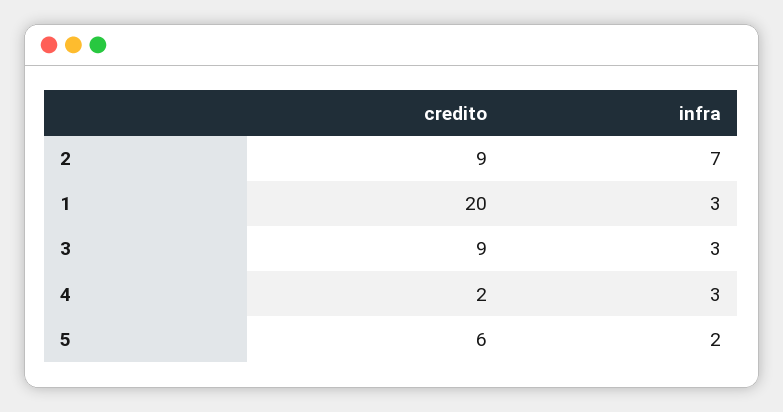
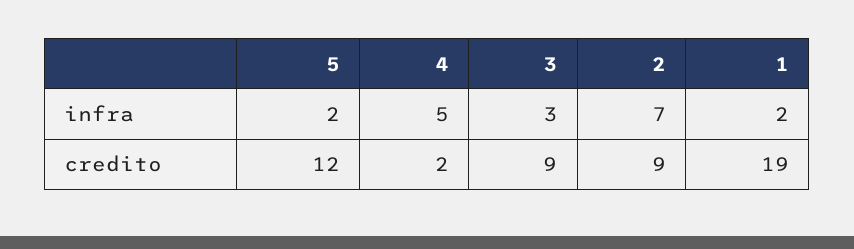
credito, 1: 20 -> 19
infra, 1: 3 -> 2
infra, 4: 3 -> 5
credito, 5: 6 -> 12

